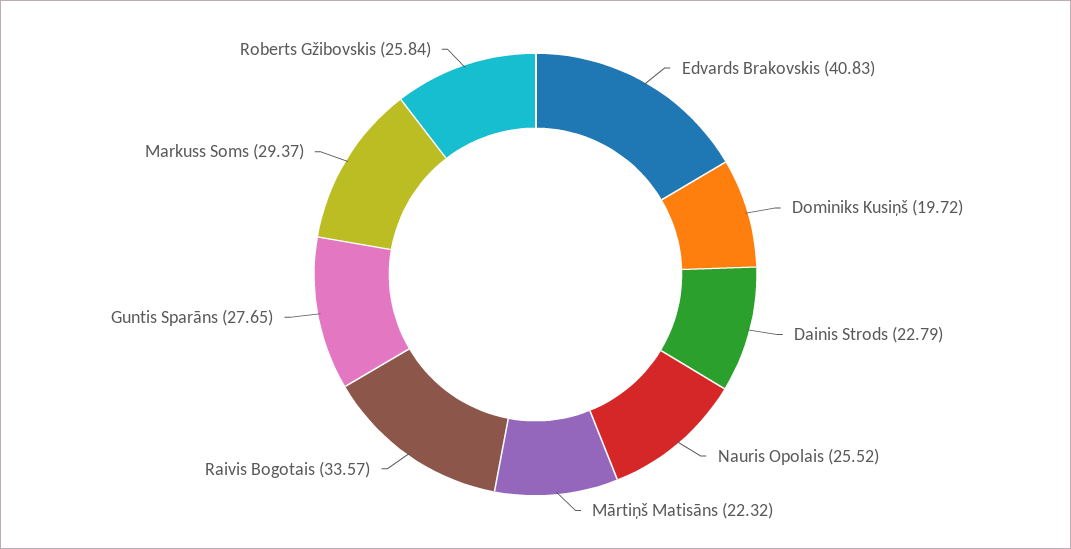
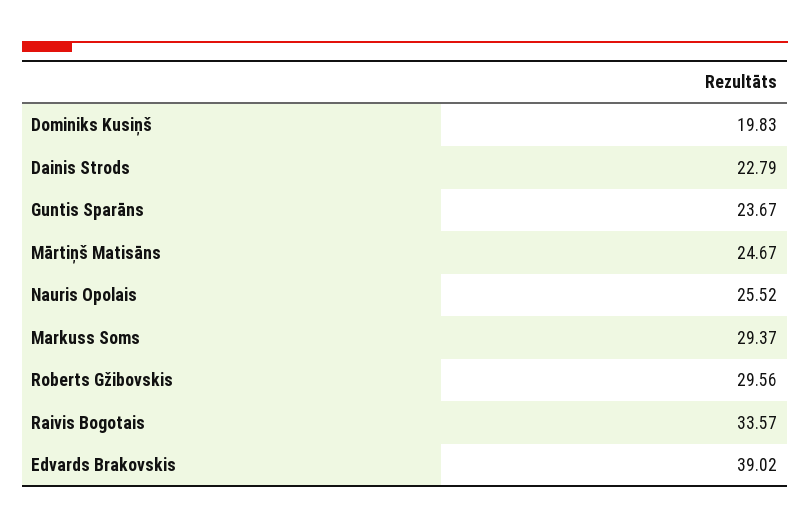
Edvards Brakovskis: 40.83 -> 39.02
Dominiks Kusiņš: 19.72 -> 19.83
Mārtiņš Matisāns: 22.32 -> 24.67
Guntis Sparāns: 27.65 -> 23.67
Roberts Gžibovskis: 25.84 -> 29.56

